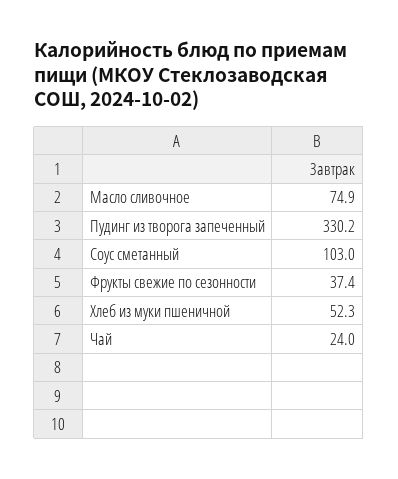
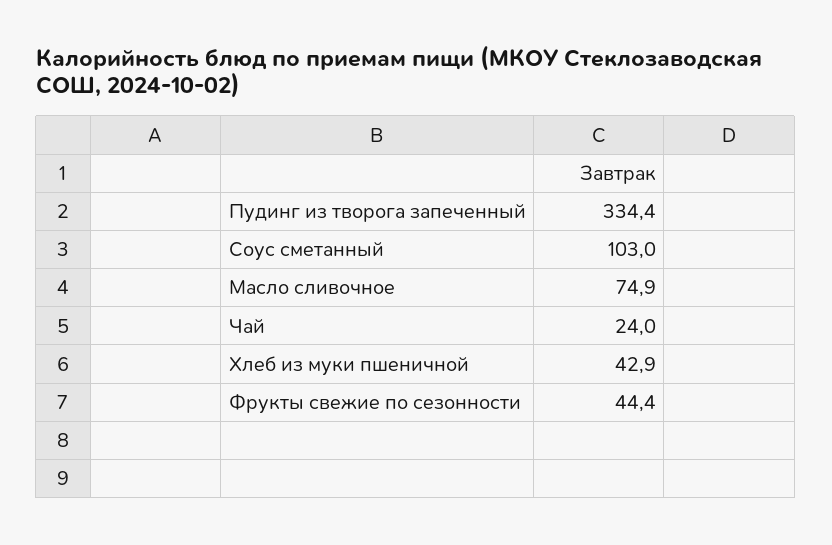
Пудинг из творога запеченный: 330.2 -> 334.4
Фрукты свежие по сезонности: 37.4 -> 44.4
Хлеб из муки пшеничной: 52.3 -> 42.9

